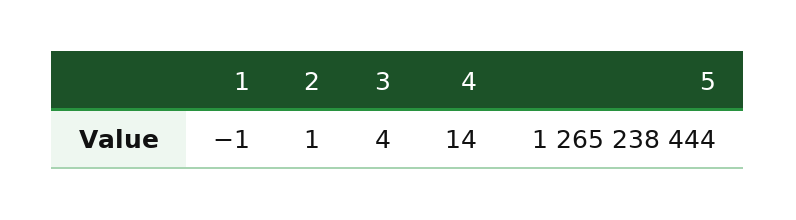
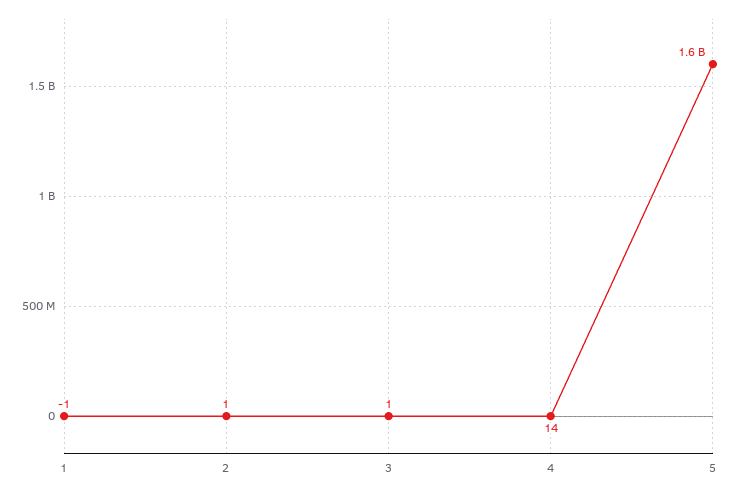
3: 4 -> 1
5: 1265238444 -> 1600000000

